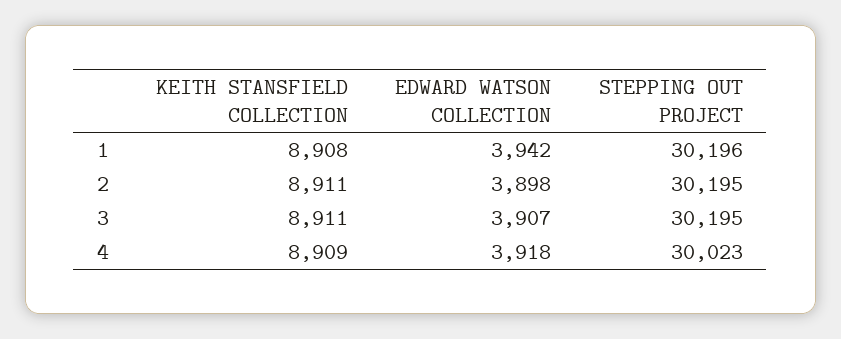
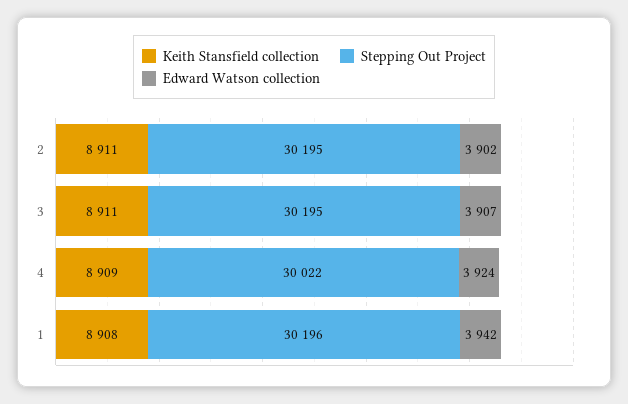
EDWARD WATSON COLLECTION, 2: 3898 -> 3902
EDWARD WATSON COLLECTION, 4: 3918 -> 3924
STEPPING OUT PROJECT, 4: 30023 -> 30022

